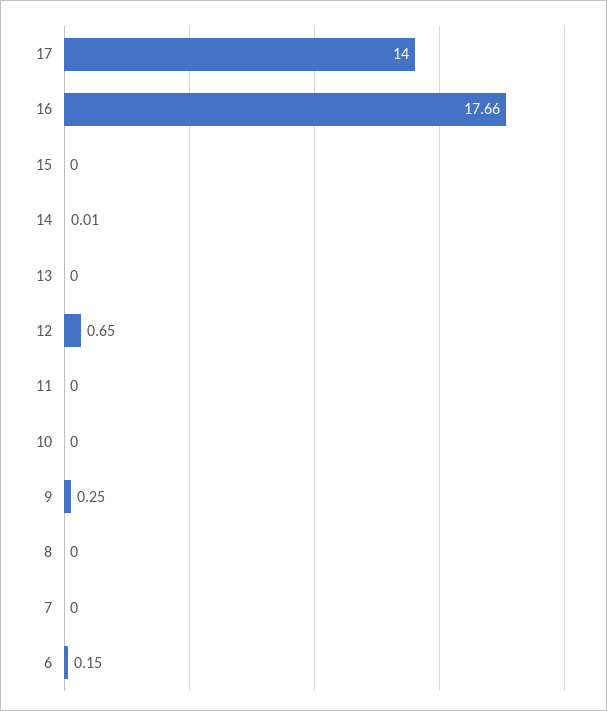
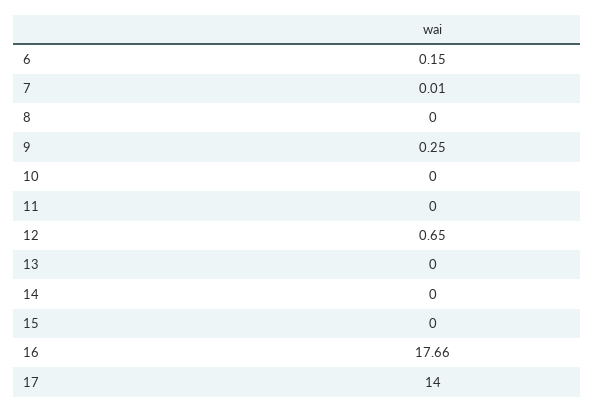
14: 0.01 -> 0
7: 0 -> 0.01

